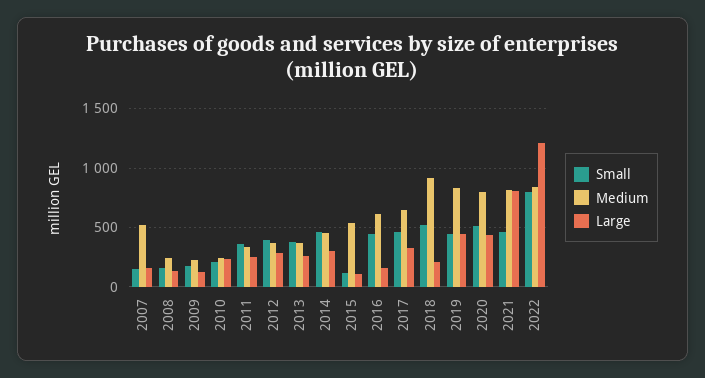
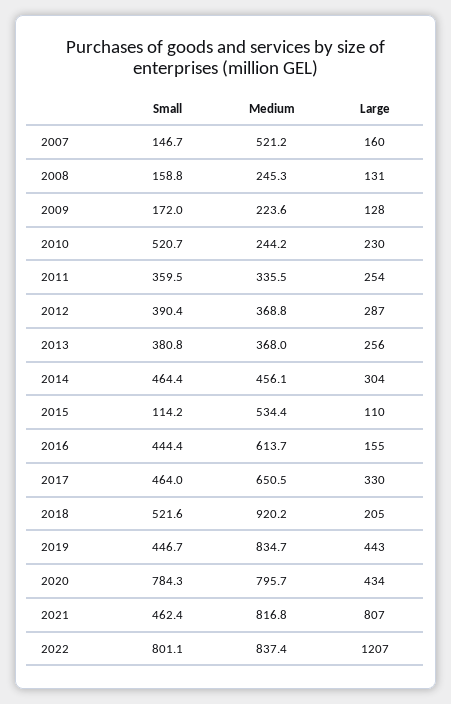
Small, 2010: 200 -> 520.7
Small, 2020: 500 -> 784.3

